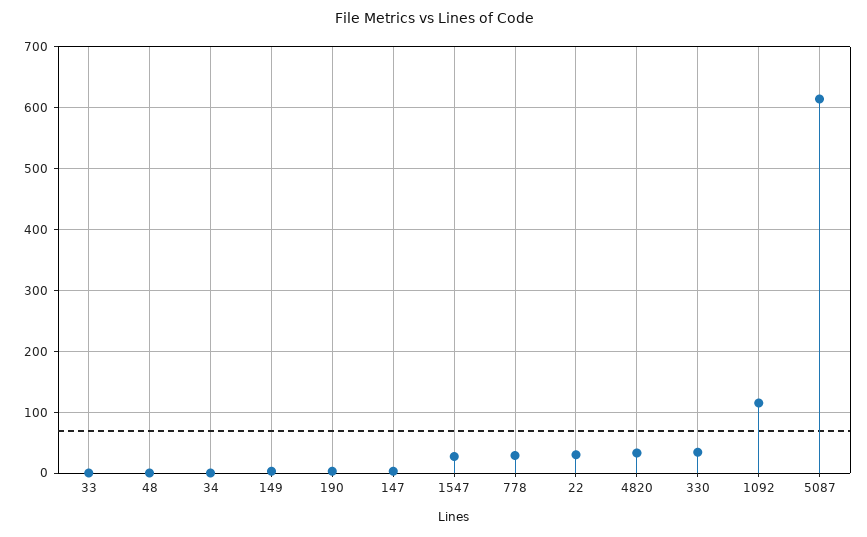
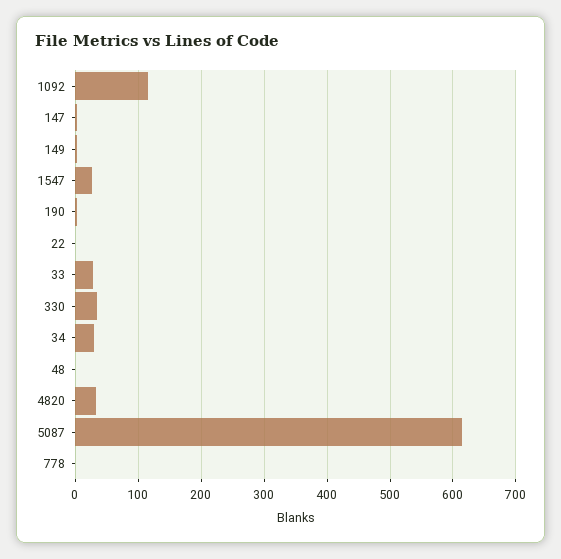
33: 0 -> 30
34: 0 -> 30
778: 30 -> 0
22: 30 -> 0

